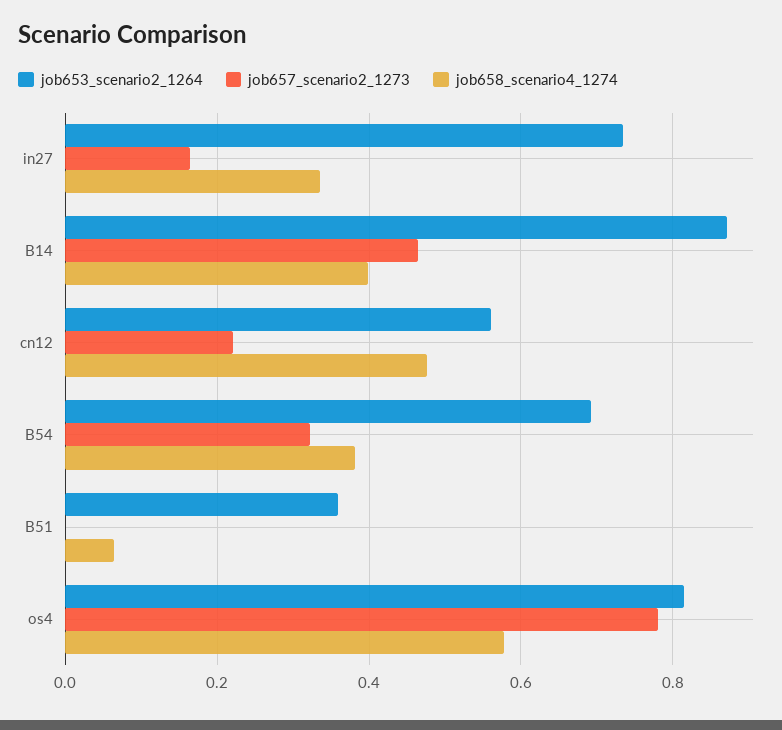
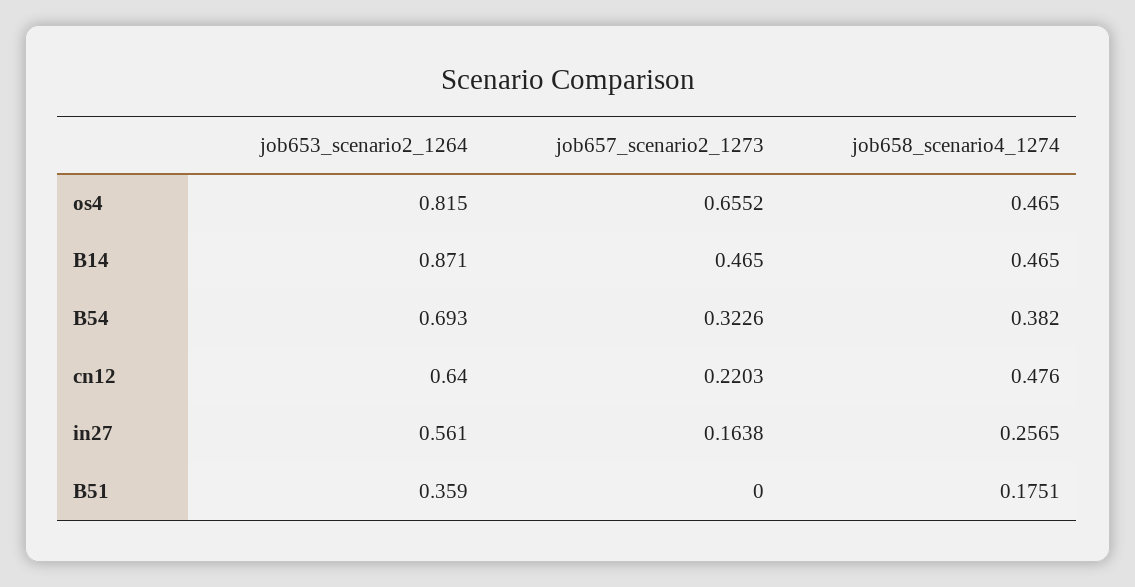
job653_scenario2_1264, in27: 0.74 -> 0.561
job658_scenario4_1274, in27: 0.34 -> 0.2565
job658_scenario4_1274, B14: 0.4 -> 0.465
job653_scenario2_1264, cn12: 0.56 -> 0.64
job658_scenario4_1274, B51: 0.06 -> 0.1751
job657_scenario2_1273, os4: 0.78 -> 0.6552
job658_scenario4_1274, os4: 0.58 -> 0.465

